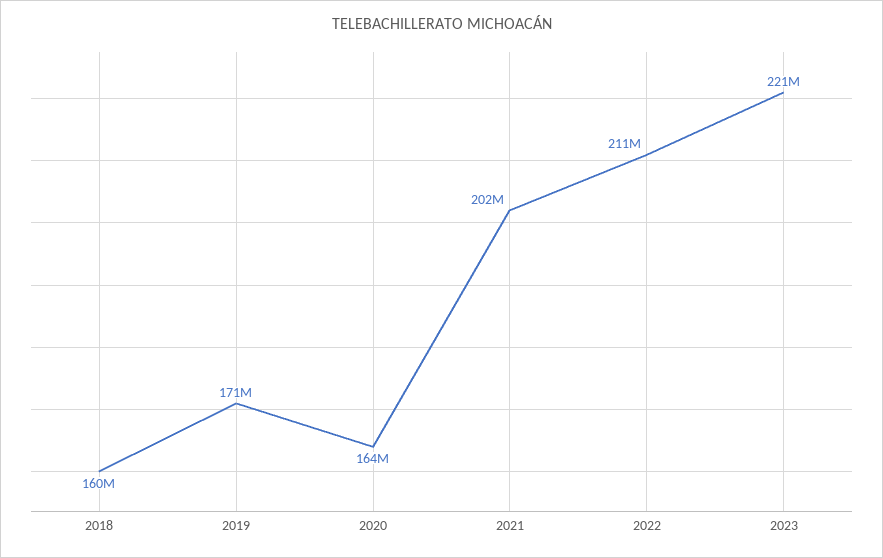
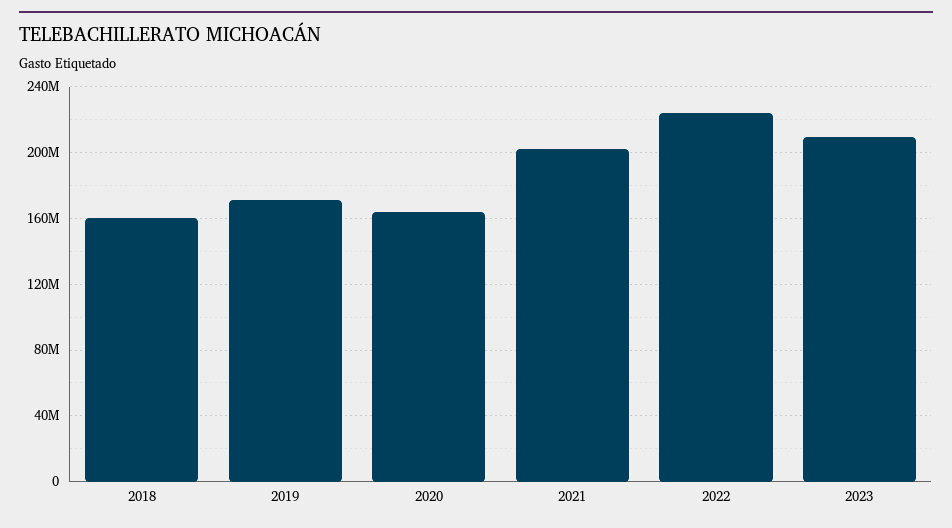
2022: 211000000 -> 225000000
2023: 221000000 -> 210000000

